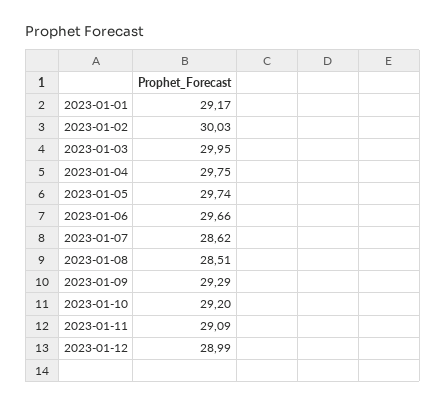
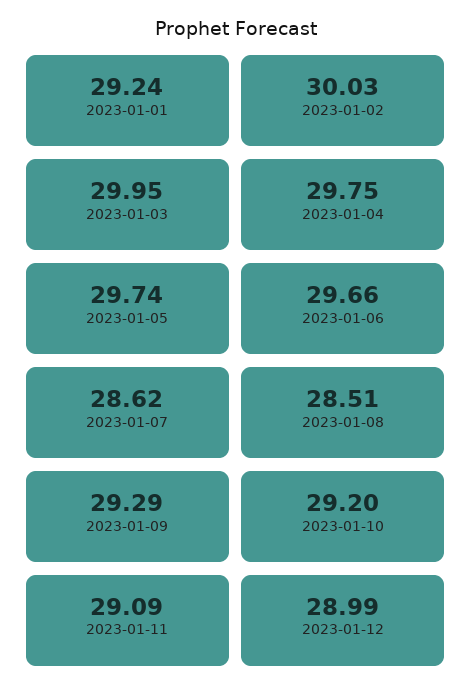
2023-01-01: 29.17 -> 29.24

